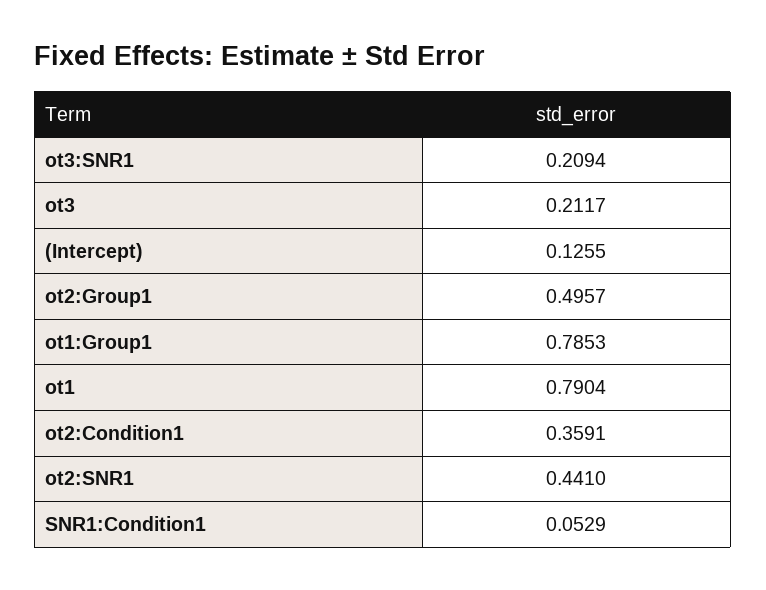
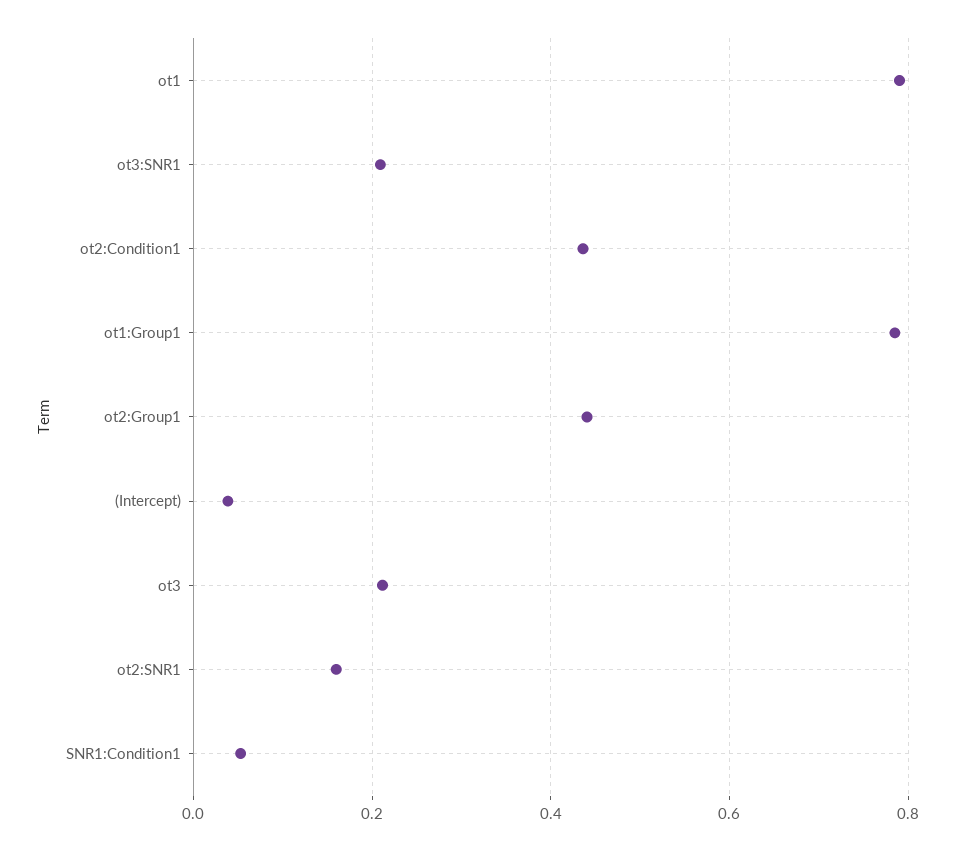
(Intercept): 0.1255 -> 0.04
ot2:Group1: 0.4957 -> 0.44
ot2:Condition1: 0.3591 -> 0.44
ot2:SNR1: 0.441 -> 0.16

